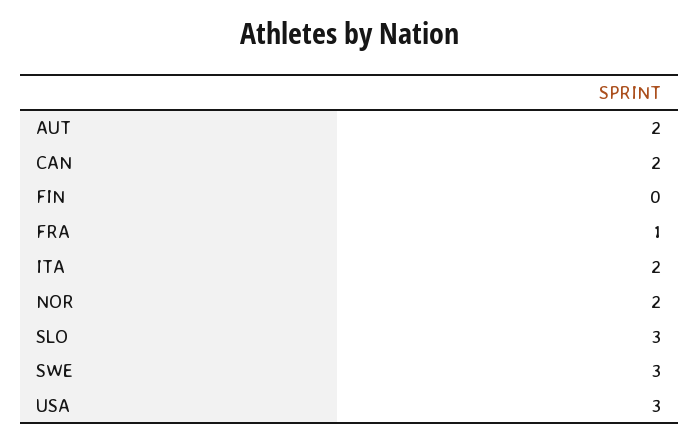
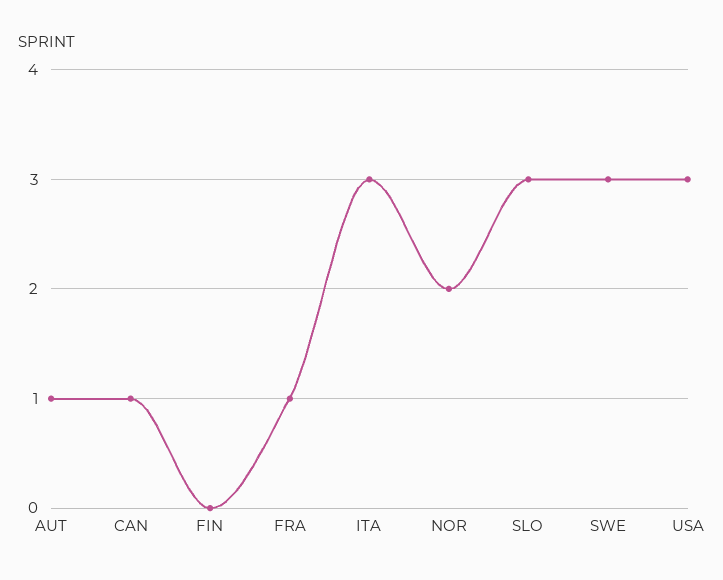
AUT: 2 -> 1
CAN: 2 -> 1
ITA: 2 -> 3

